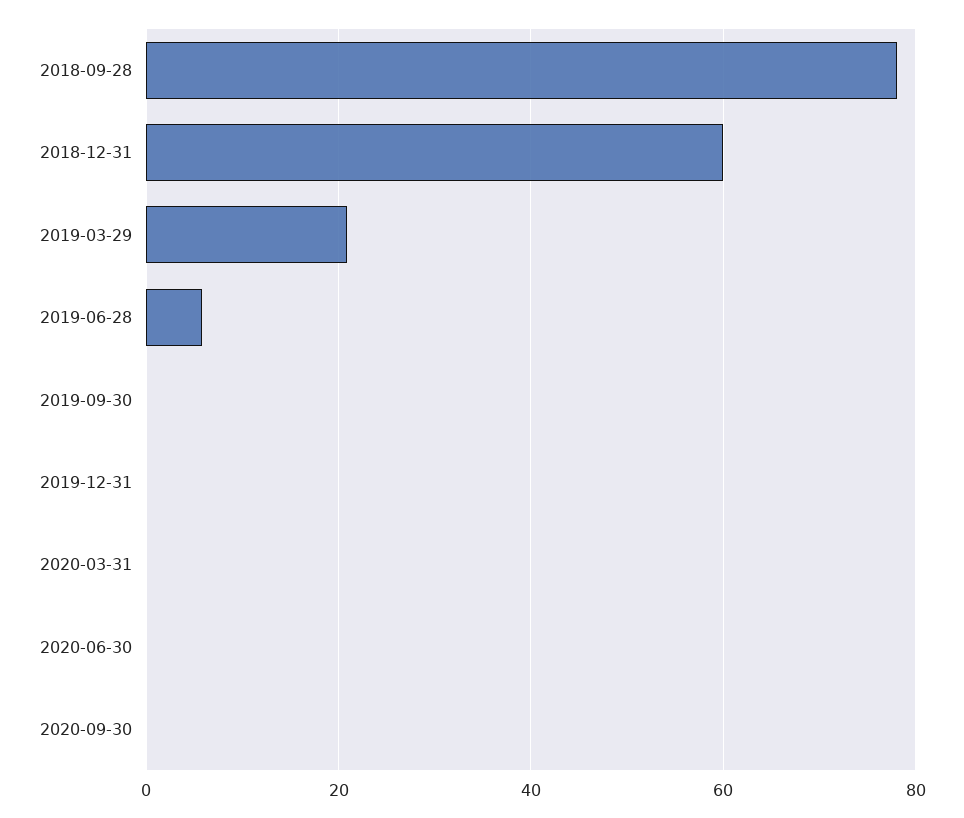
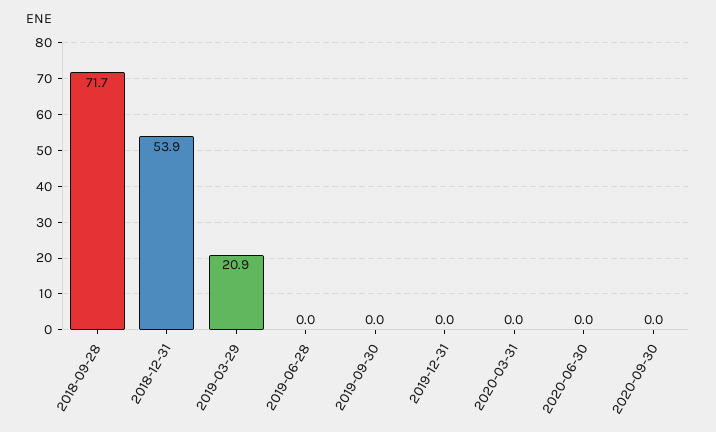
2018-09-28: 78 -> 71.7
2018-12-31: 60 -> 53.9
2019-06-28: 6 -> 0

